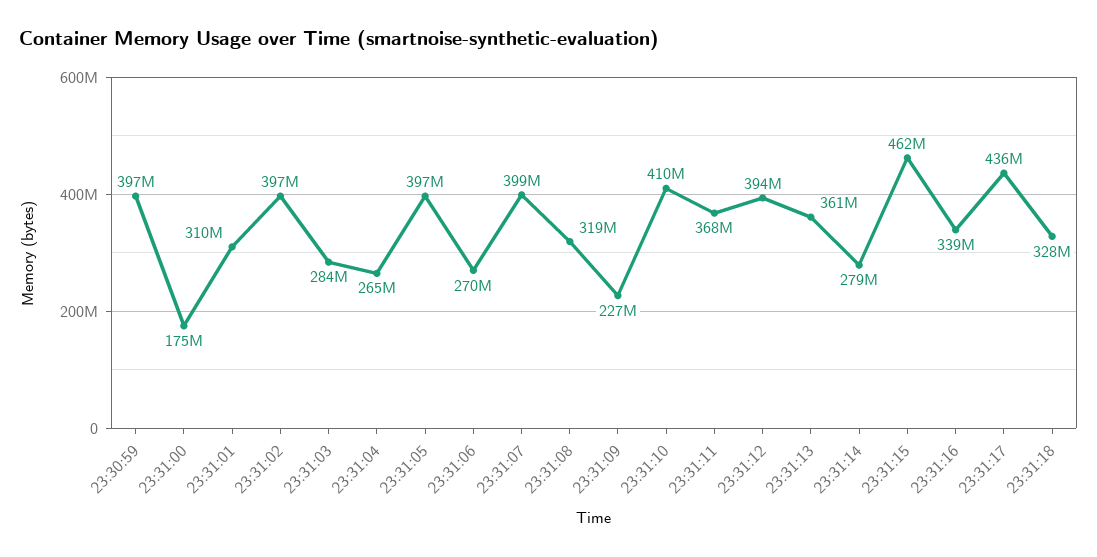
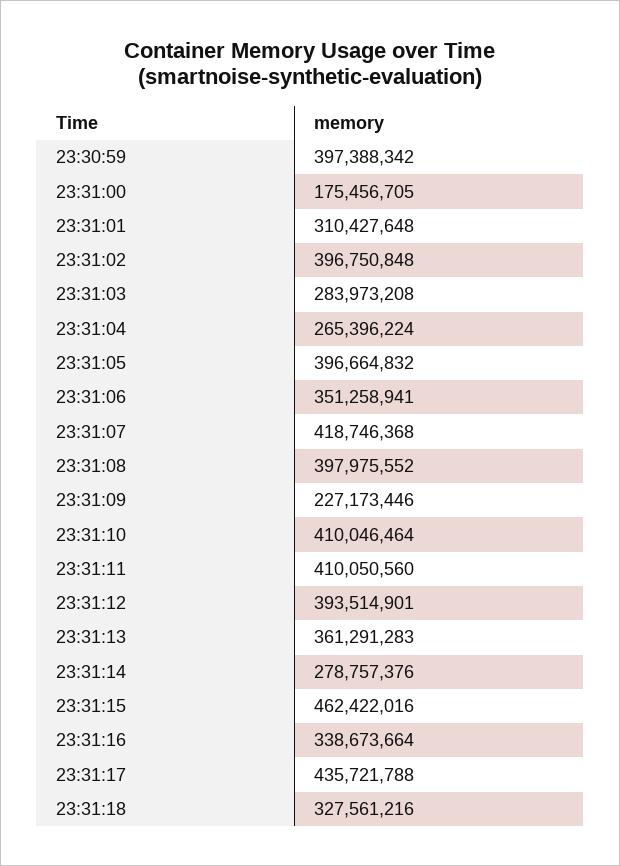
23:31:06: 270000000 -> 351258941
23:31:07: 399000000 -> 418746368
23:31:08: 319000000 -> 397975552
23:31:11: 368000000 -> 410050560

